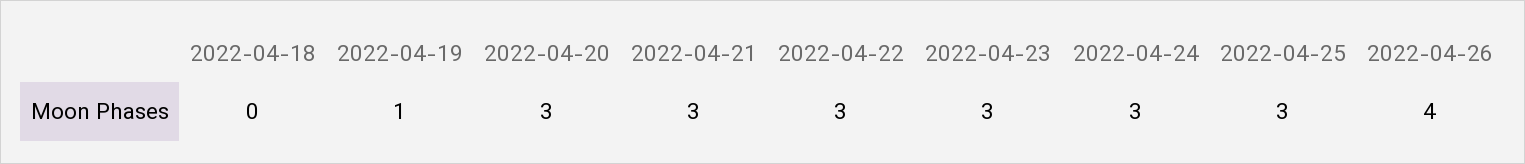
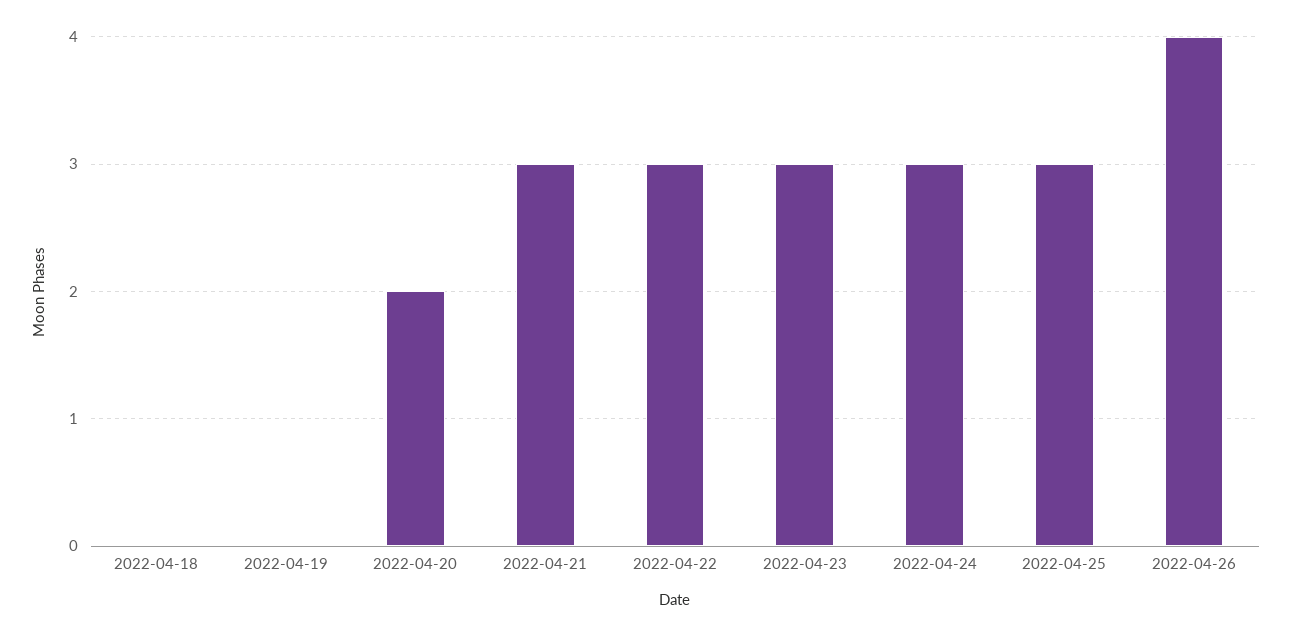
2022-04-19: 1 -> 0
2022-04-20: 3 -> 2

